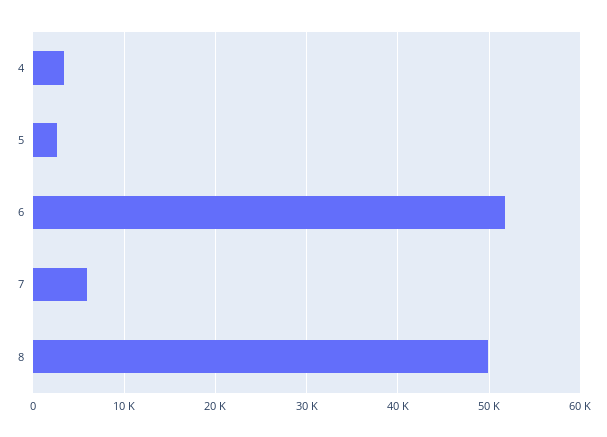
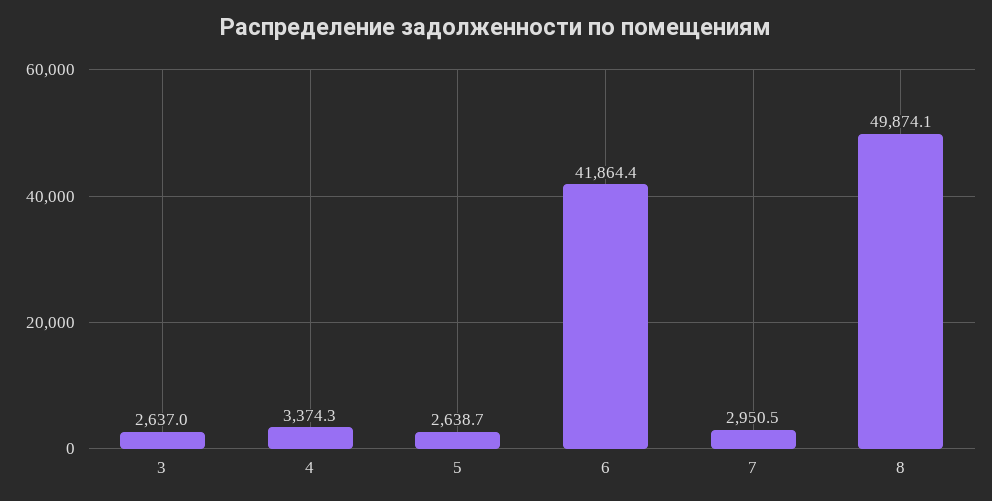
6: 52000 -> 41864.4
7: 6000 -> 2950.5
3: none -> 2637

